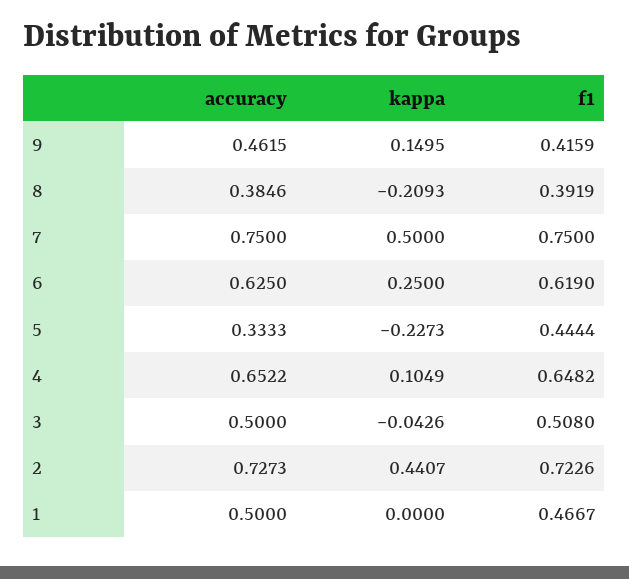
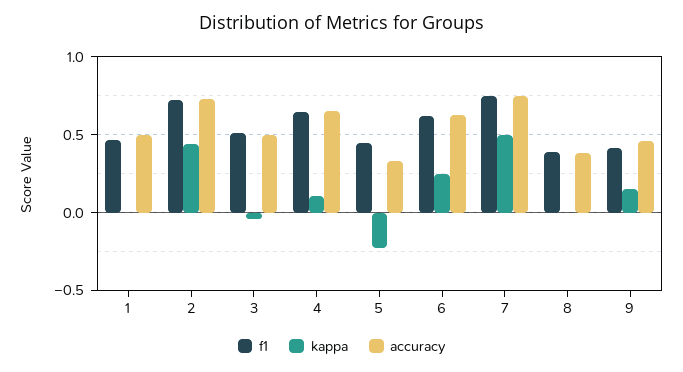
kappa, 8: -0.2093 -> 0

